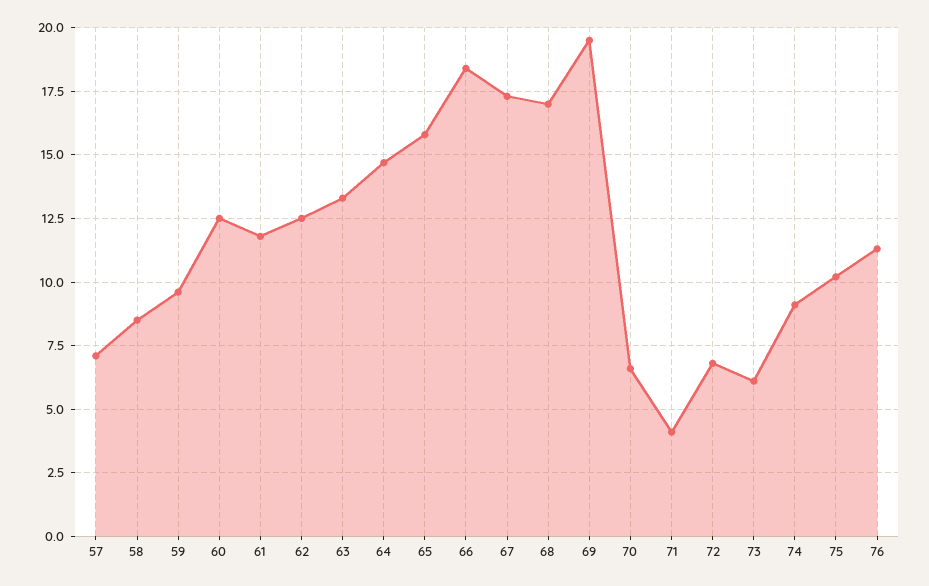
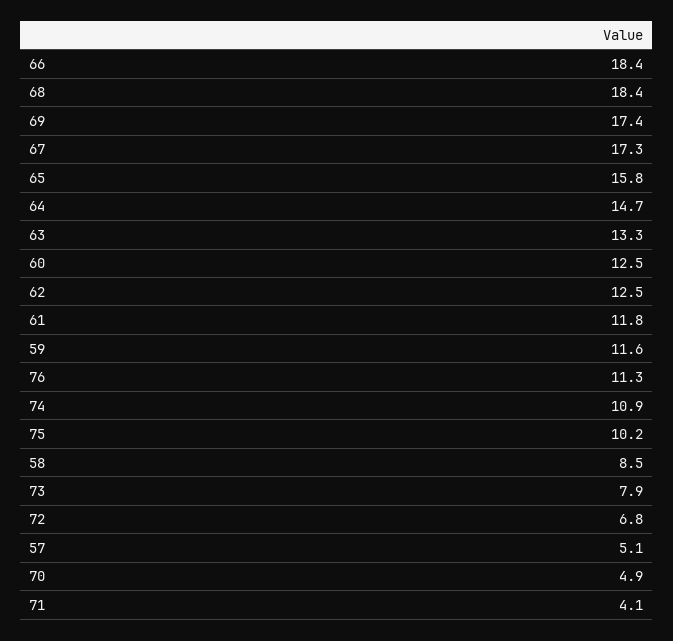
57: 7 -> 5.1
59: 9.5 -> 11.6
68: 17 -> 18.4
69: 19.5 -> 17.4
70: 6.5 -> 4.9
73: 6 -> 7.9
74: 9 -> 10.9

